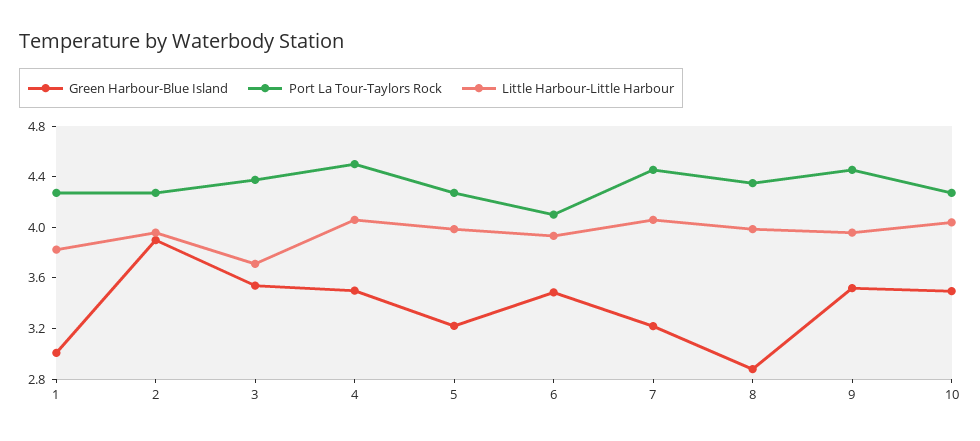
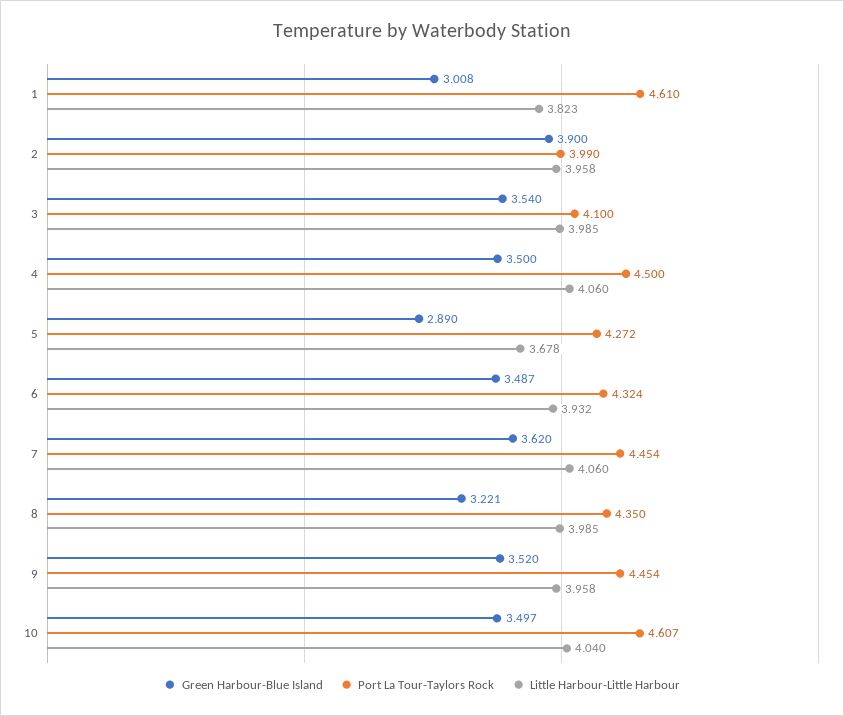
Port La Tour-Taylors Rock, 1: 4.3 -> 4.61
Port La Tour-Taylors Rock, 2: 4.3 -> 3.99
Port La Tour-Taylors Rock, 3: 4.4 -> 4.1
Little Harbour-Little Harbour, 3: 3.7 -> 3.985
Green Harbour-Blue Island, 5: 3.2 -> 2.89
Little Harbour-Little Harbour, 5: 4 -> 3.678
Port La Tour-Taylors Rock, 6: 4.1 -> 4.324
Green Harbour-Blue Island, 7: 3.2 -> 3.62
Green Harbour-Blue Island, 8: 2.9 -> 3.221
Port La Tour-Taylors Rock, 10: 4.3 -> 4.607

